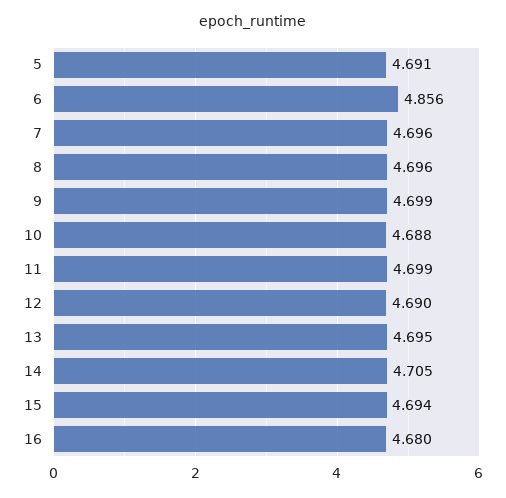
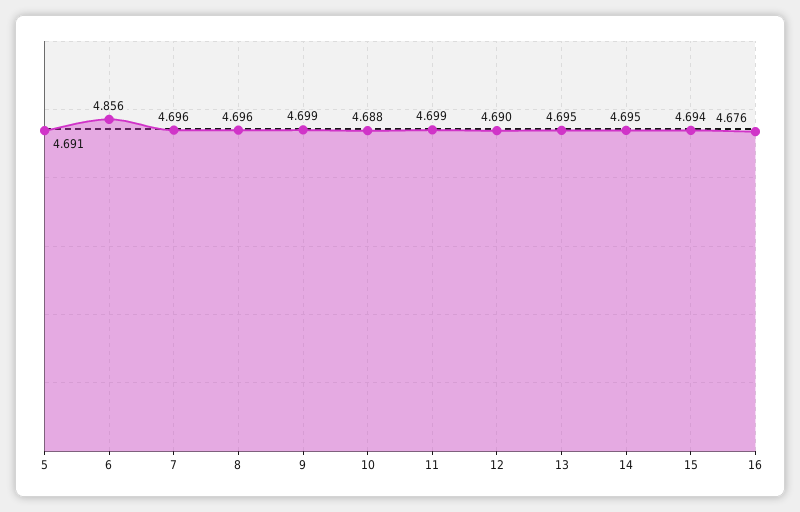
14: 4.705 -> 4.695
16: 4.68 -> 4.676

